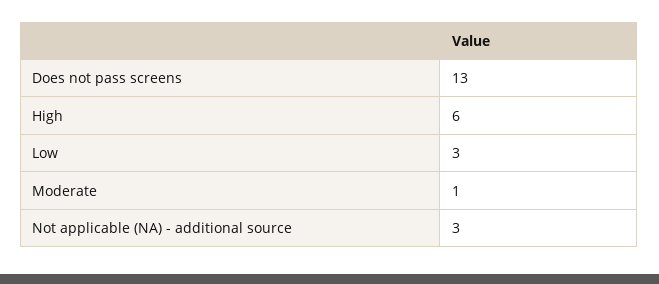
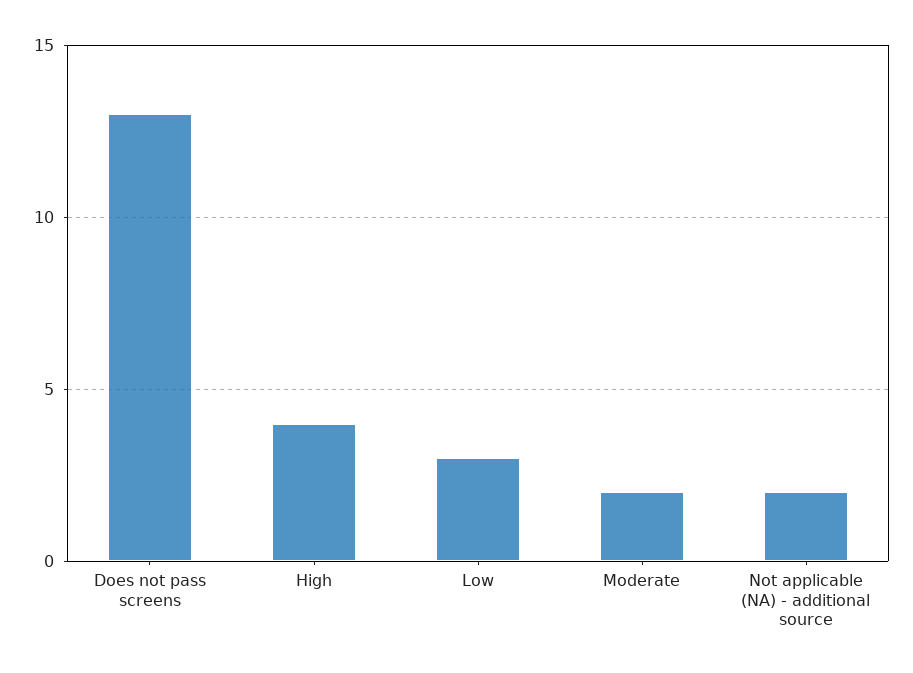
High: 6 -> 4
Moderate: 1 -> 2
Not applicable (NA) - additional source: 3 -> 2

